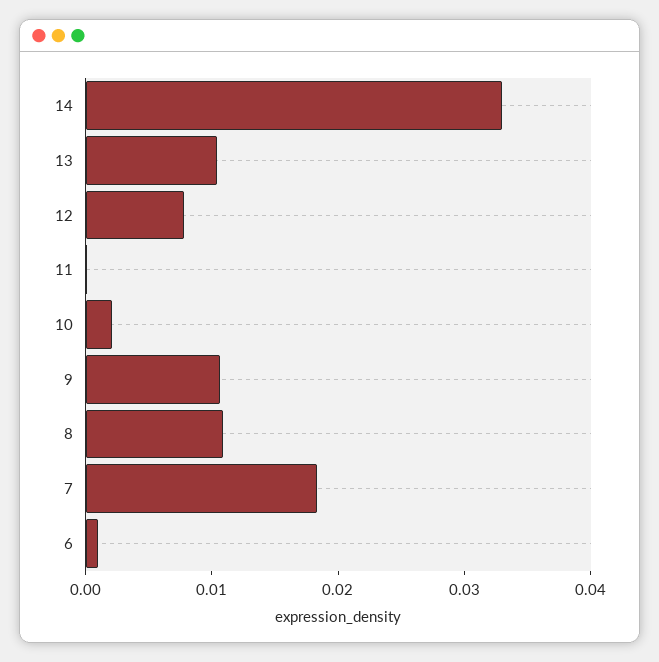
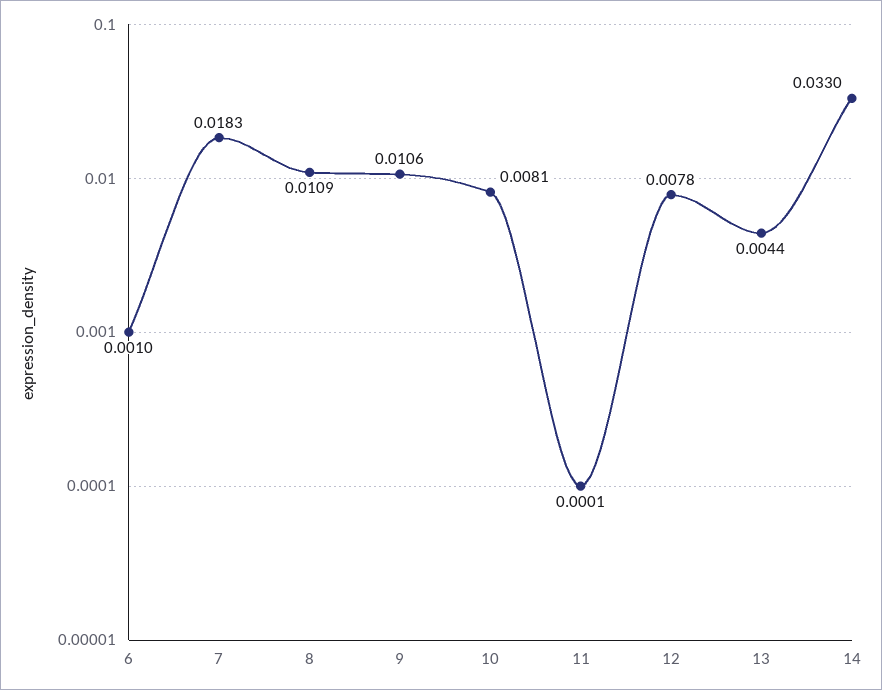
13: 0.01 -> 0.0044
10: 0.002 -> 0.0081

